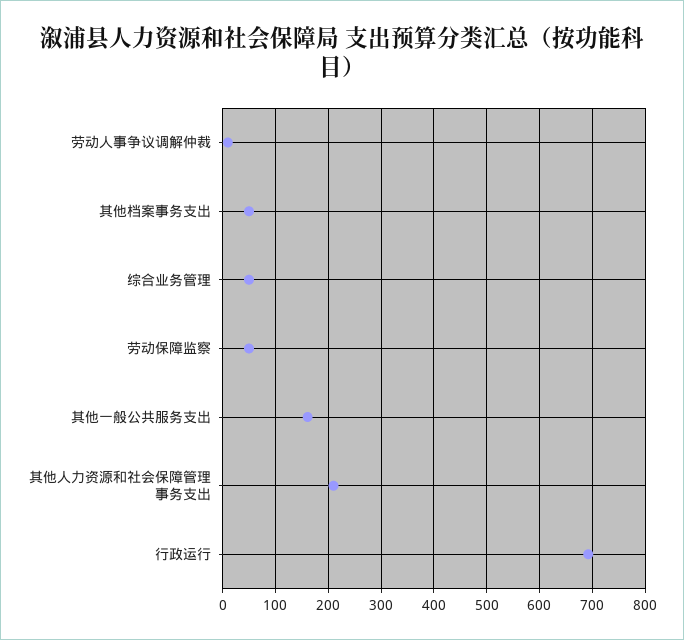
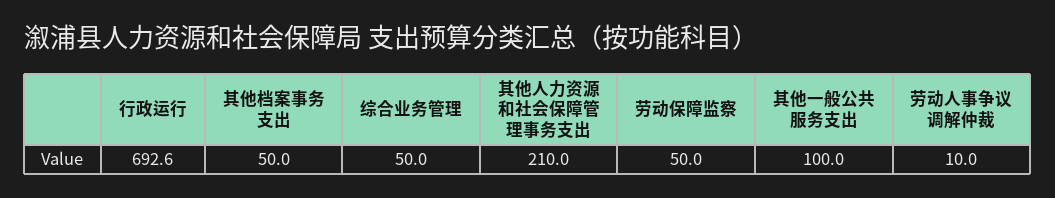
其他一般公共服务支出: 160 -> 100

